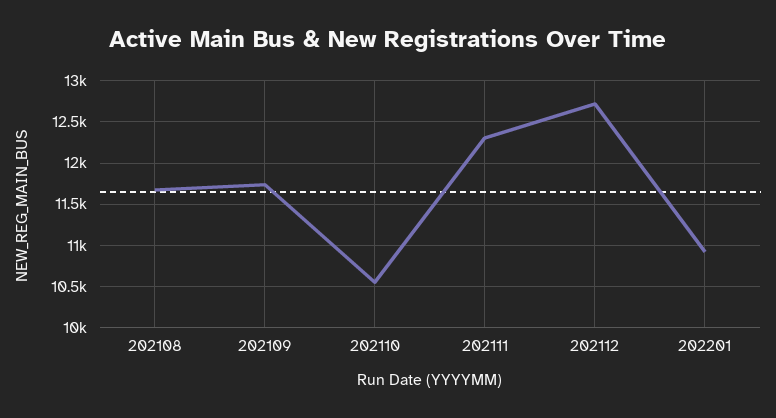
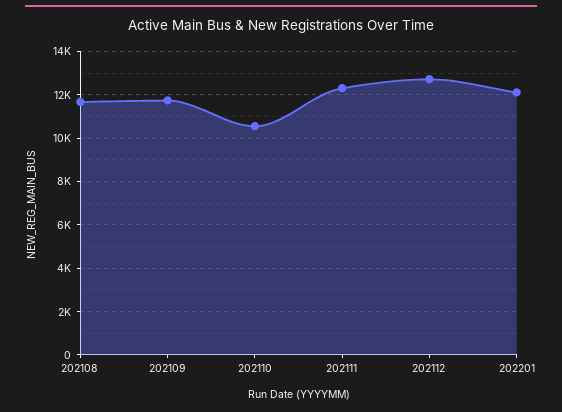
202201: 10900 -> 12000

